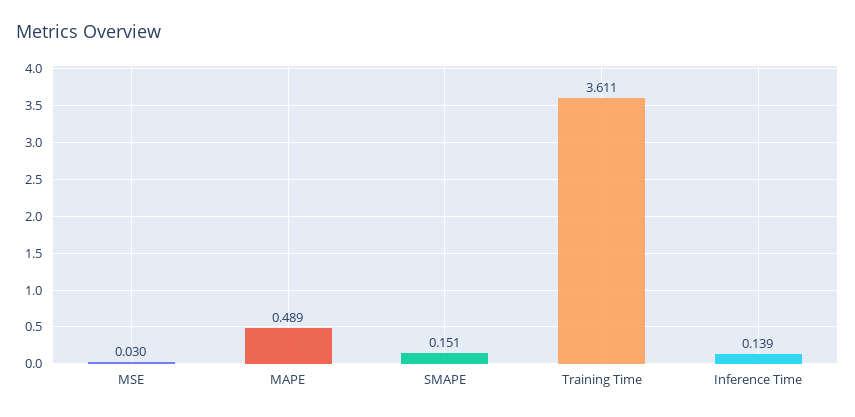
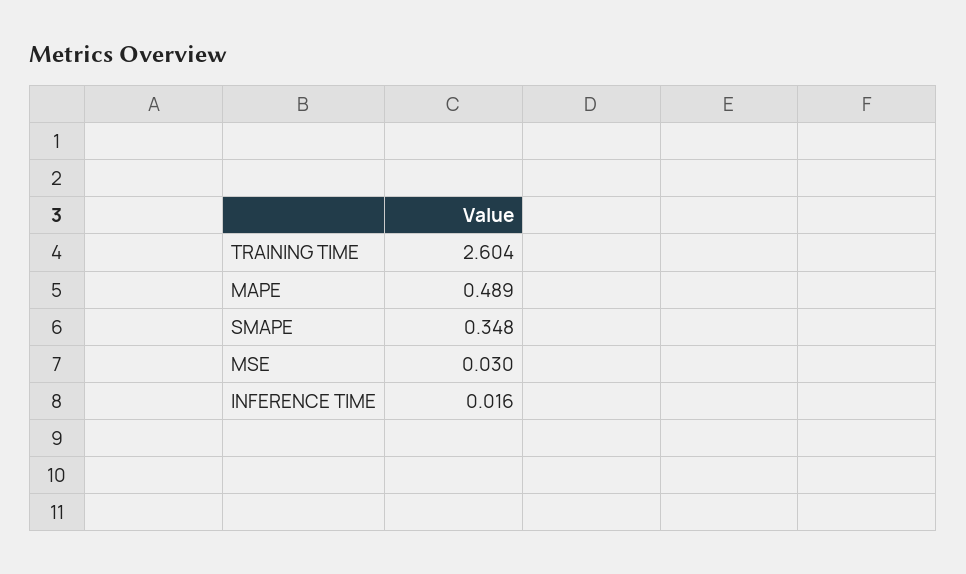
SMAPE: 0.151 -> 0.348
Training Time: 3.611 -> 2.604
Inference Time: 0.139 -> 0.016

